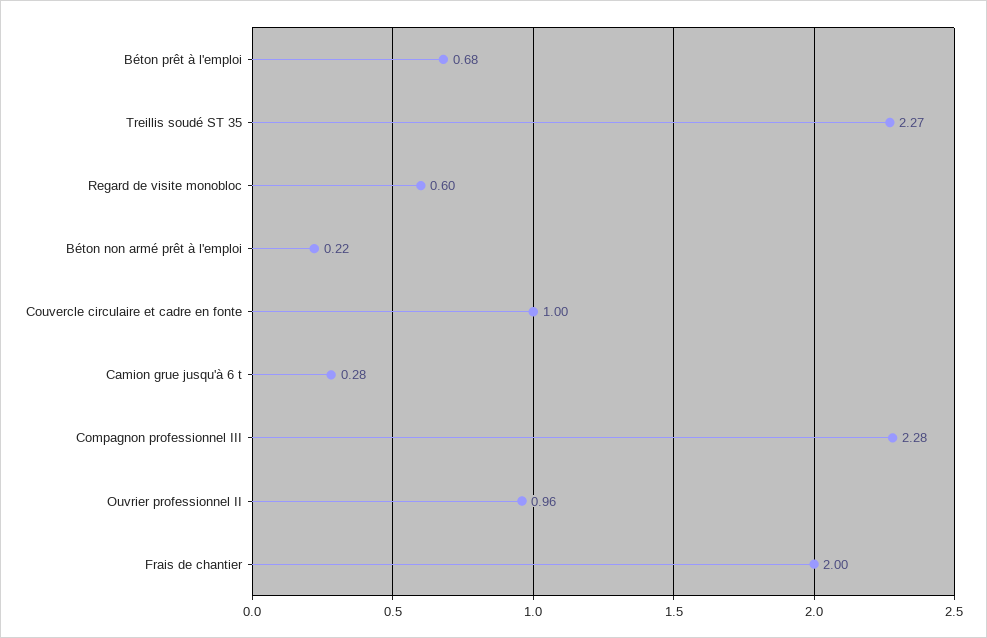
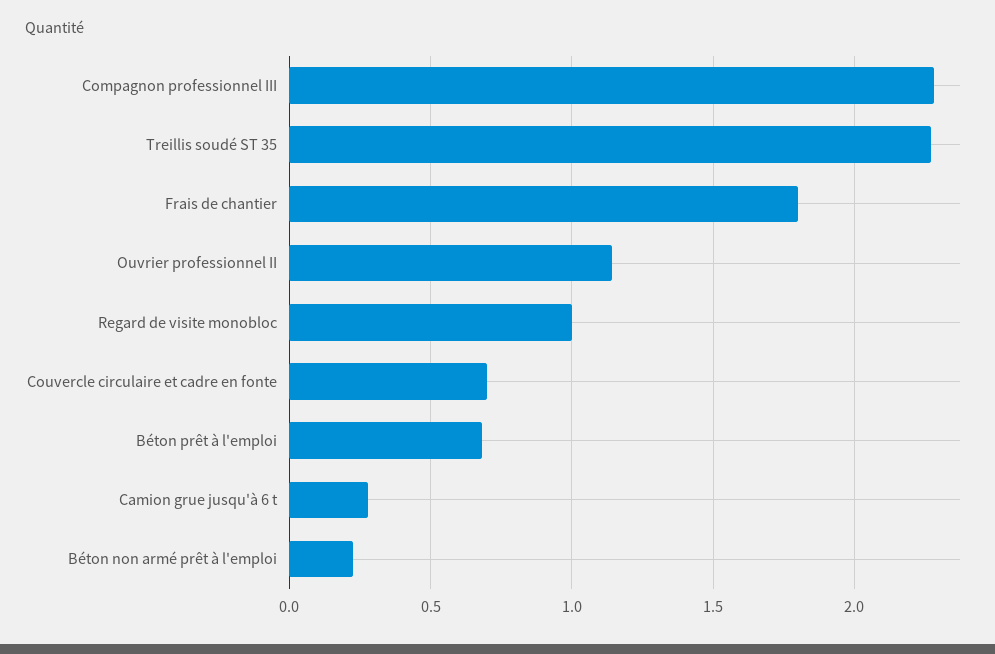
Regard de visite monobloc: 0.6 -> 1
Couvercle circulaire et cadre en fonte: 1 -> 0.7
Ouvrier professionnel II: 0.96 -> 1.15
Frais de chantier: 2 -> 1.8

